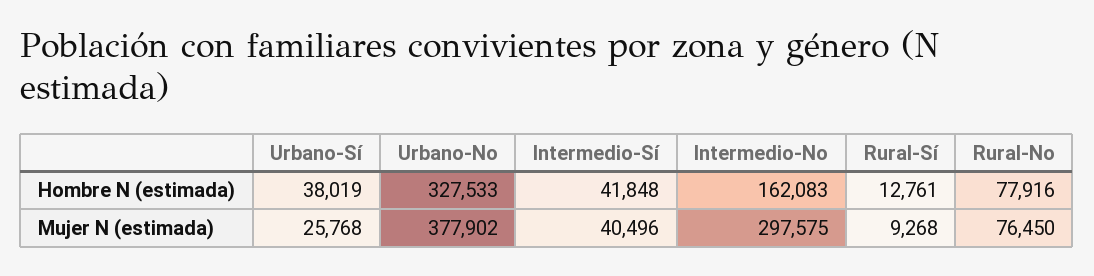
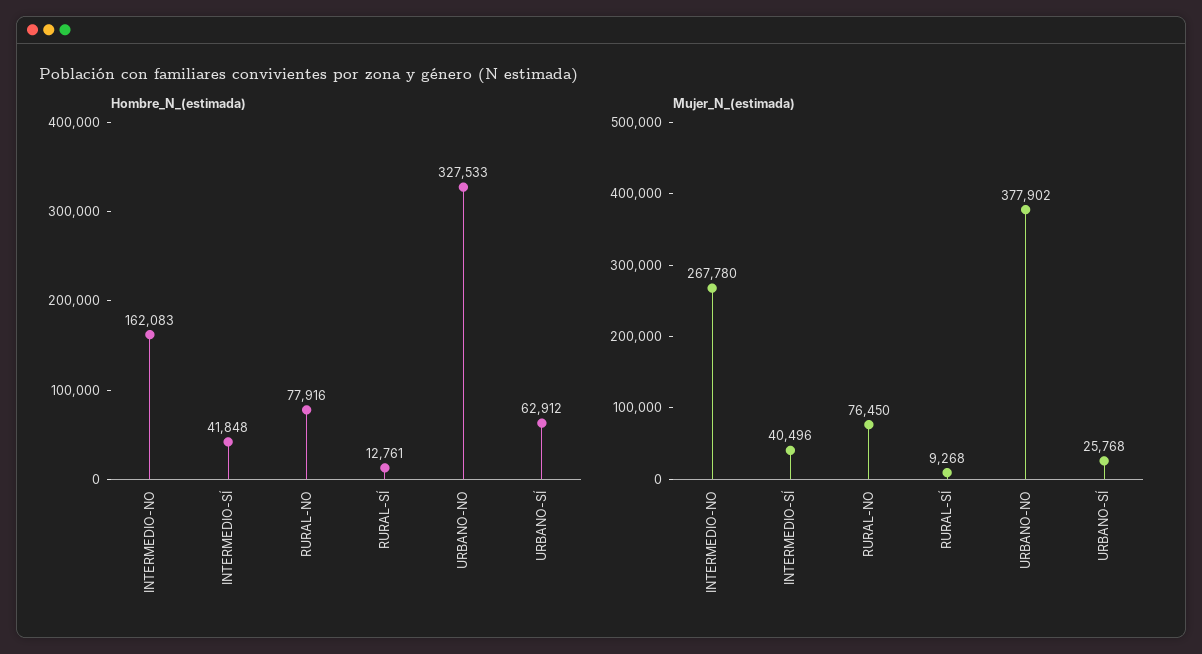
Hombre N (estimada), Urbano-Sí: 38019 -> 62912
Mujer N (estimada), Intermedio-No: 297575 -> 267780

